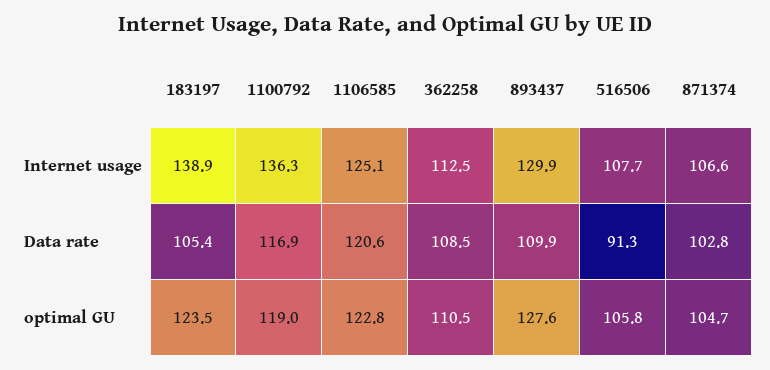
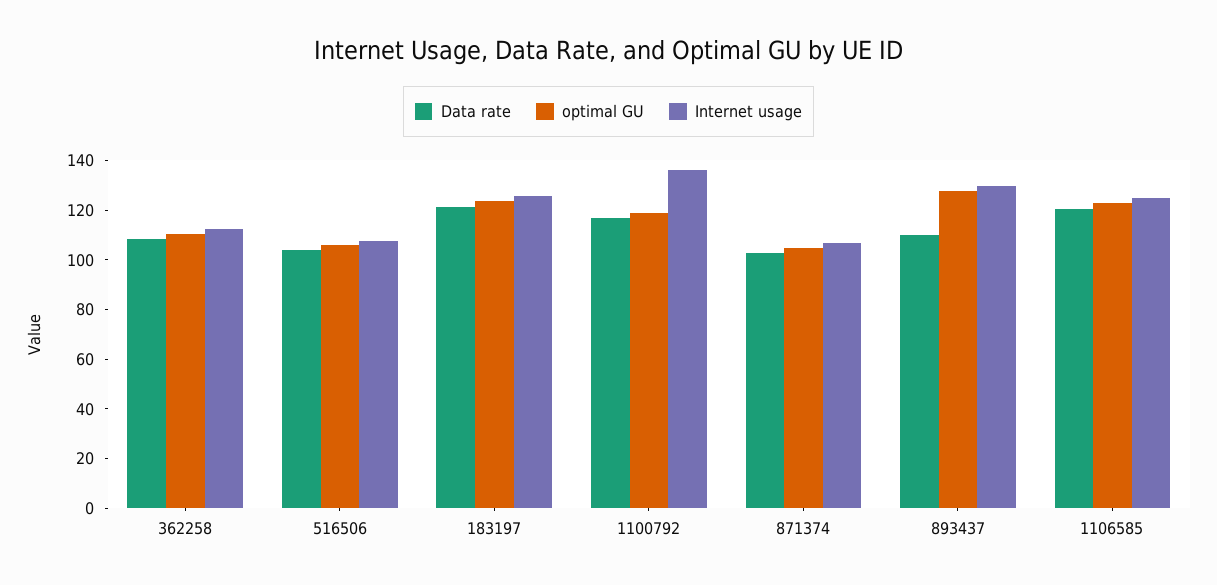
Internet usage, 183197: 138.9 -> 125
Data rate, 183197: 105.4 -> 120
Data rate, 516506: 91.3 -> 105

